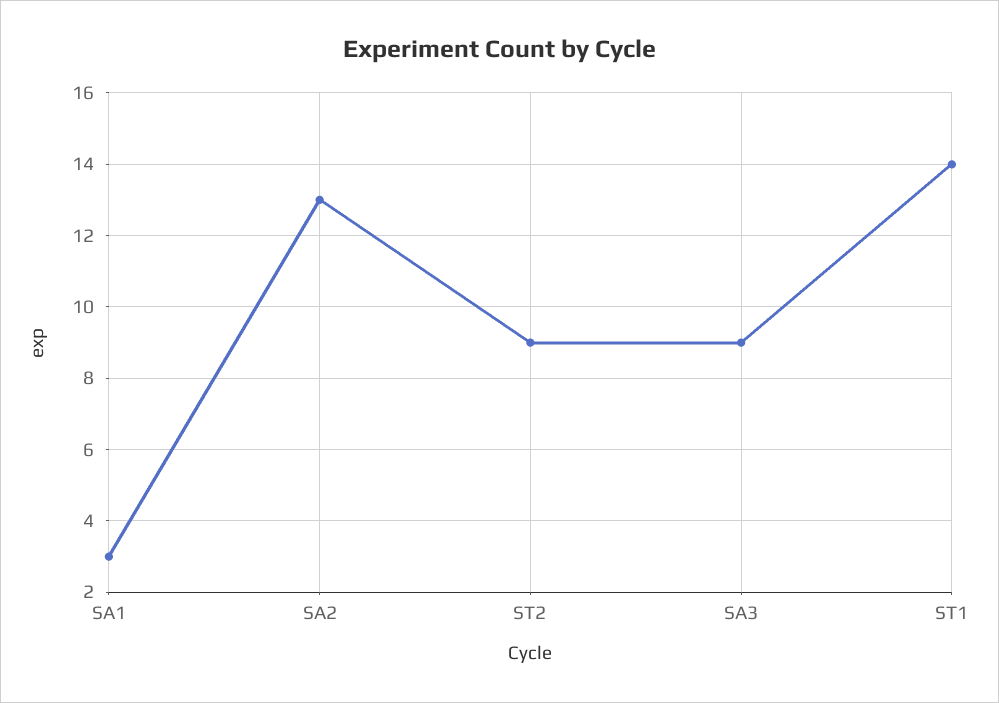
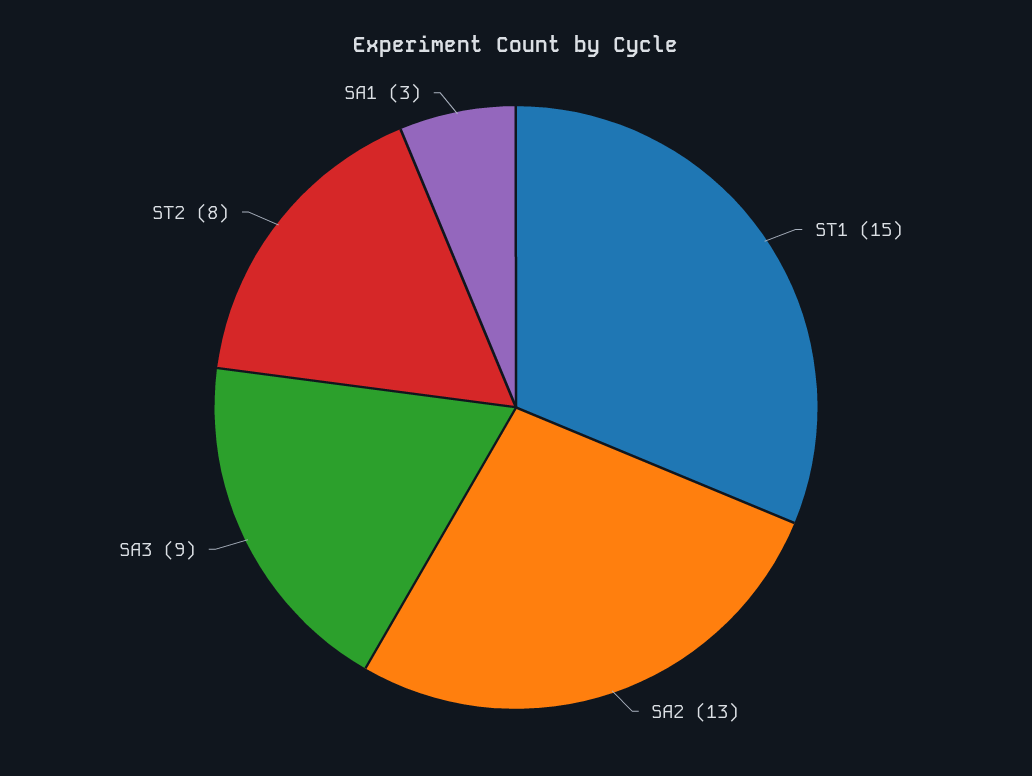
ST2: 9 -> 8
ST1: 14 -> 15

